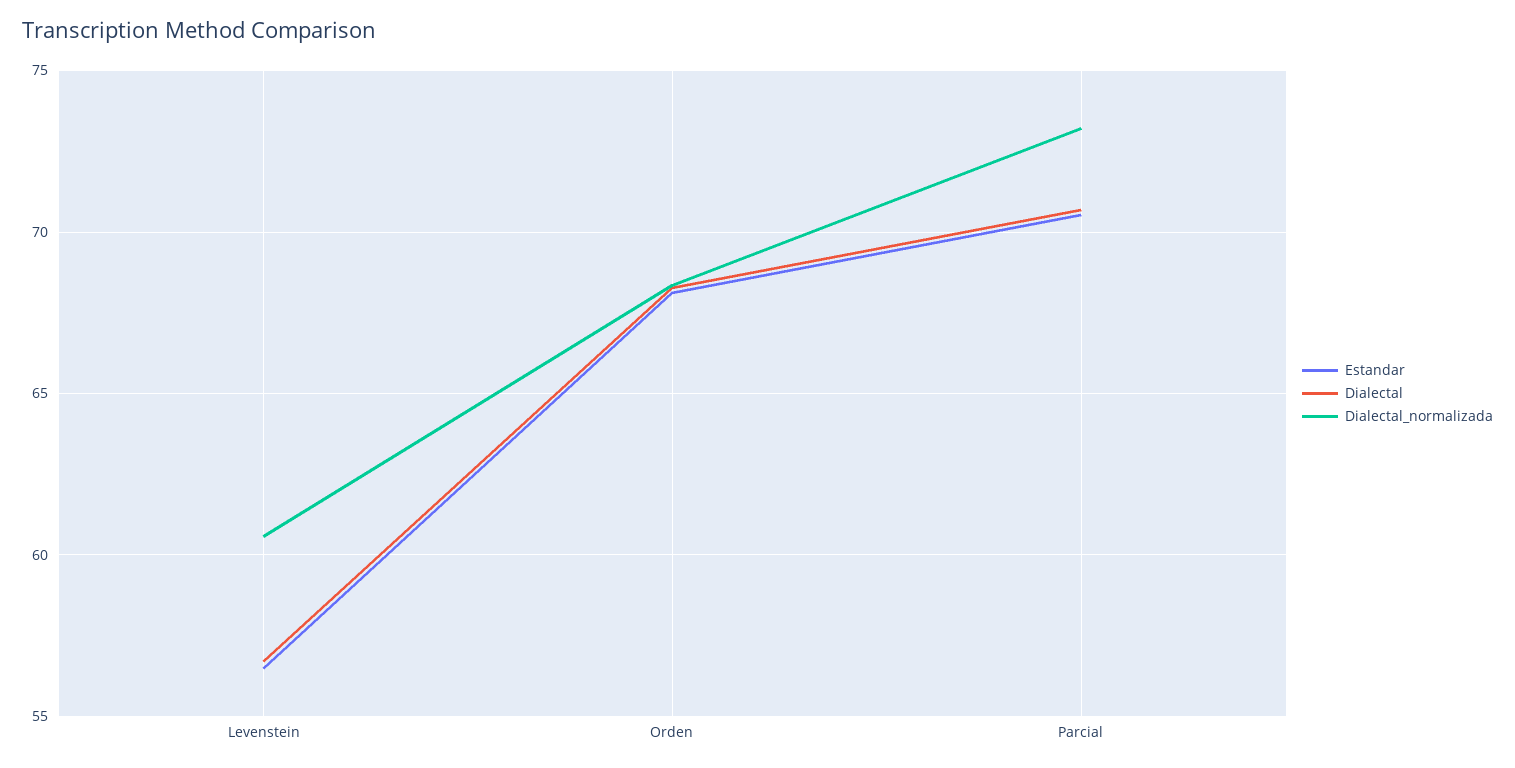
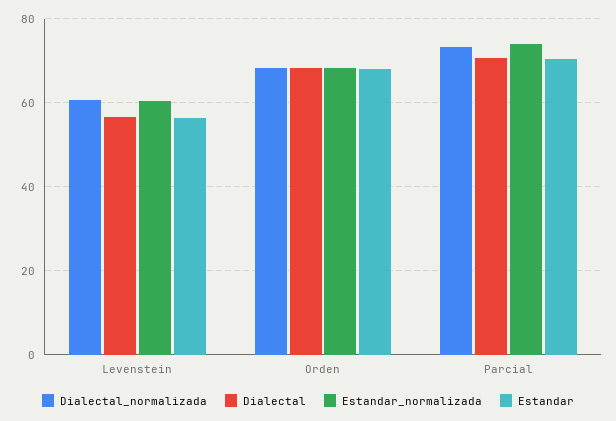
Estandar_normalizada, Levenstein: none -> 60
Estandar_normalizada, Orden: none -> 68
Estandar_normalizada, Parcial: none -> 74

